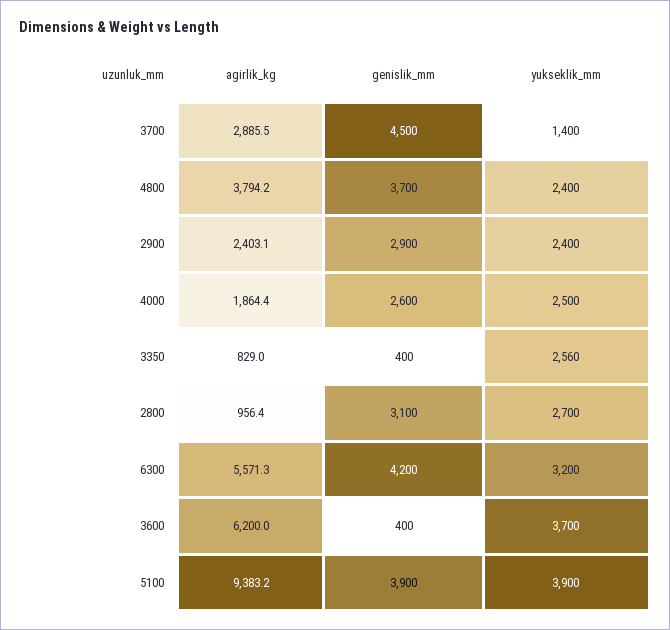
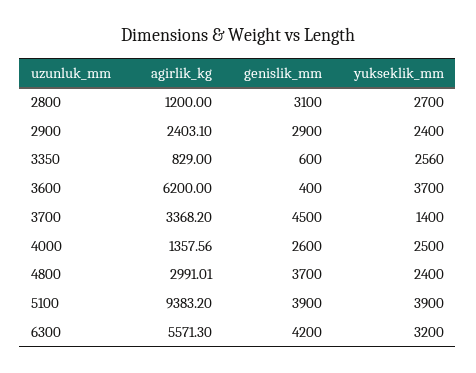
agirlik_kg, 3700: 2885.5 -> 3368.2
agirlik_kg, 4800: 3794.2 -> 2991.01
agirlik_kg, 4000: 1864.4 -> 1357.56
genislik_mm, 3350: 400 -> 600
agirlik_kg, 2800: 956.4 -> 1200

